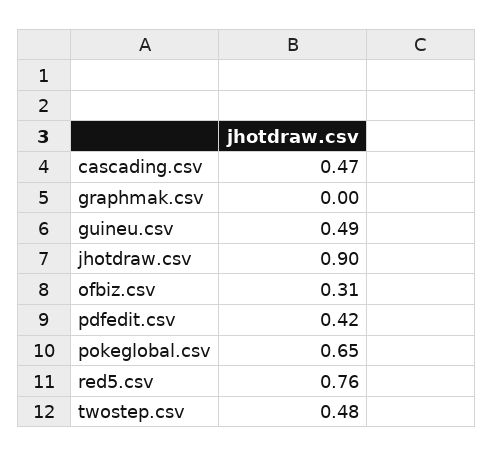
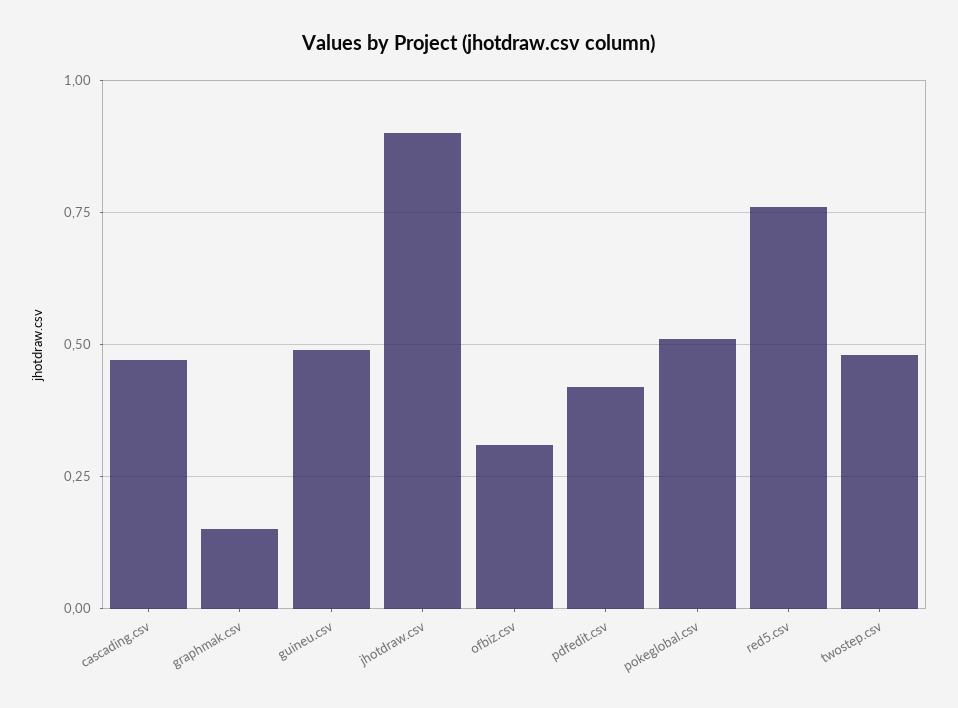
graphmak.csv: 0 -> 0.15
pokeglobal.csv: 0.65 -> 0.5

